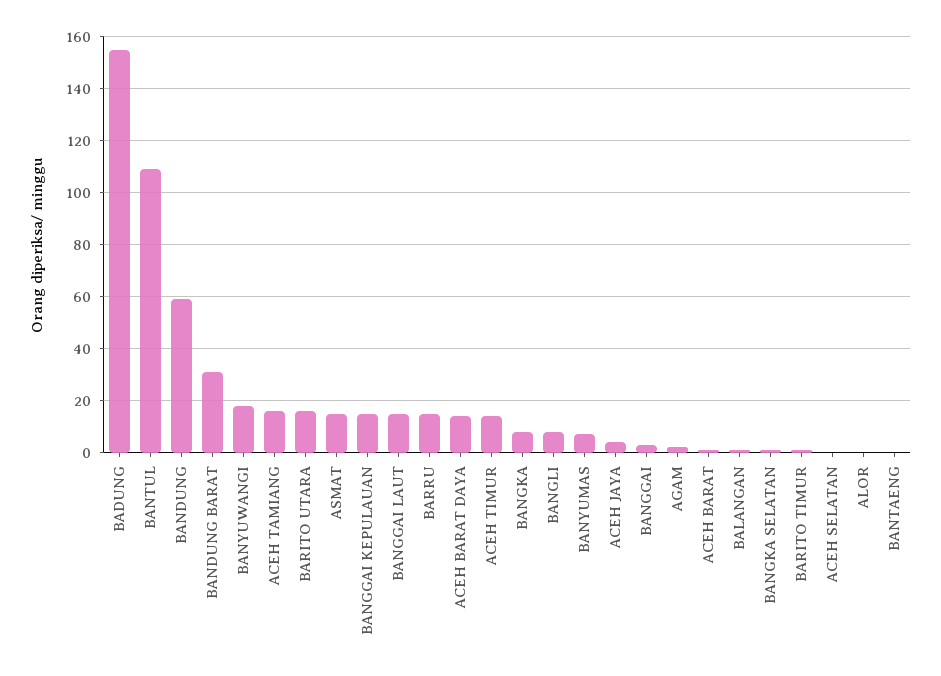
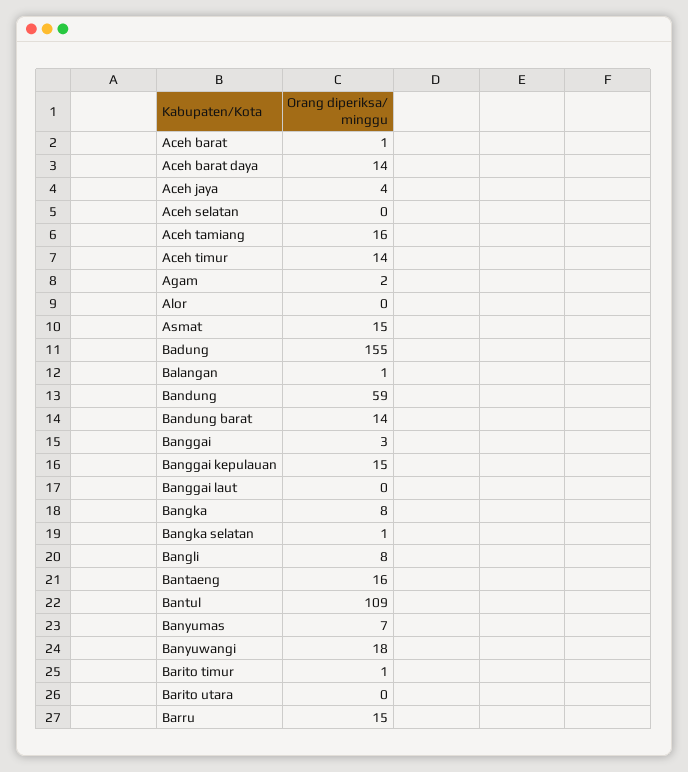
BANDUNG BARAT: 30 -> 14
BARITO UTARA: 15 -> 0
BANGGAI LAUT: 15 -> 0
BANTAENG: 0 -> 16

